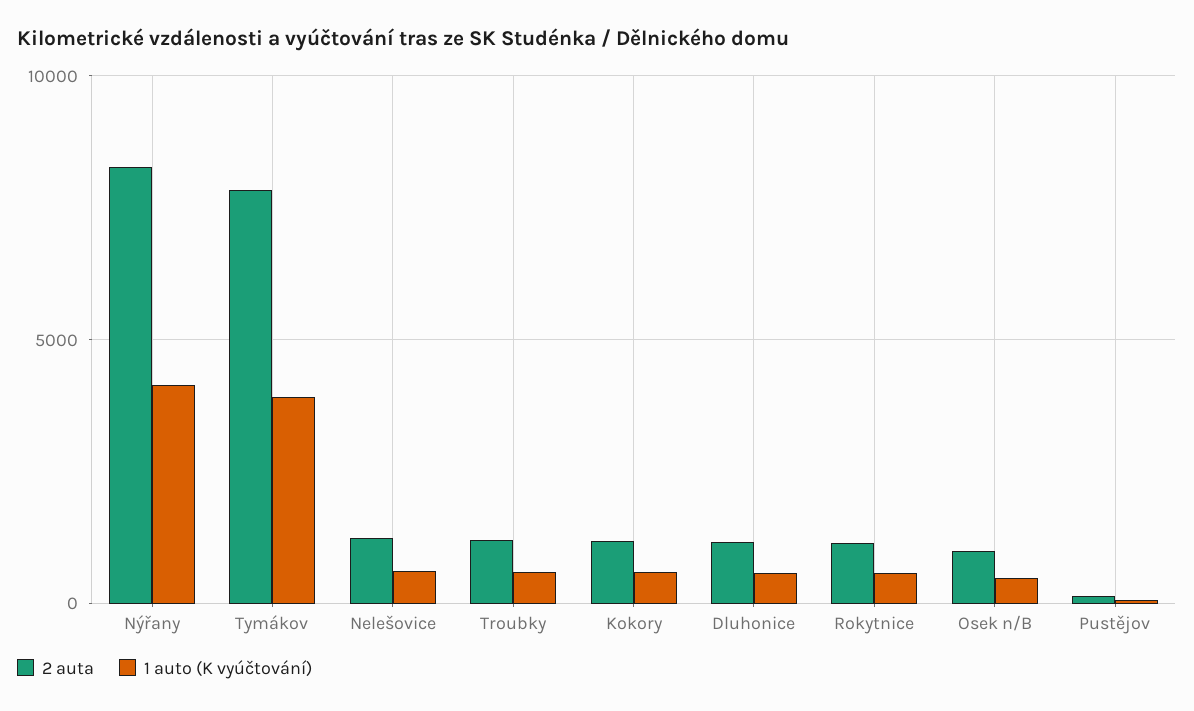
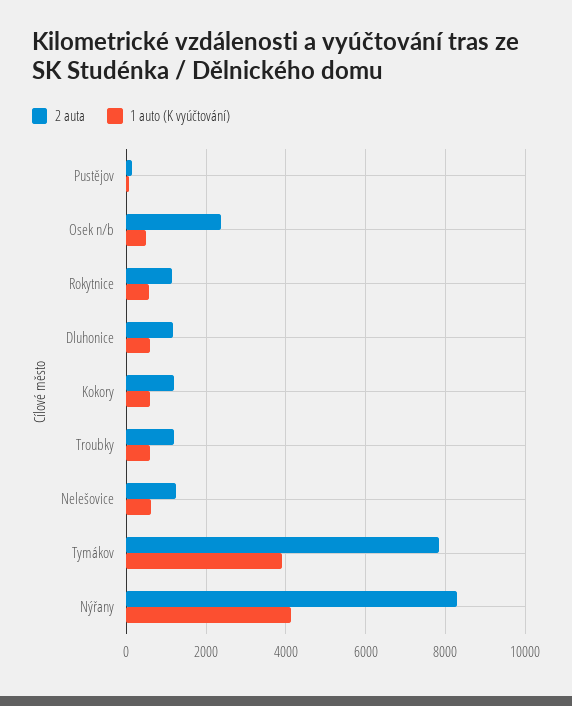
2 auta, Osek n/B: 1000 -> 2400

